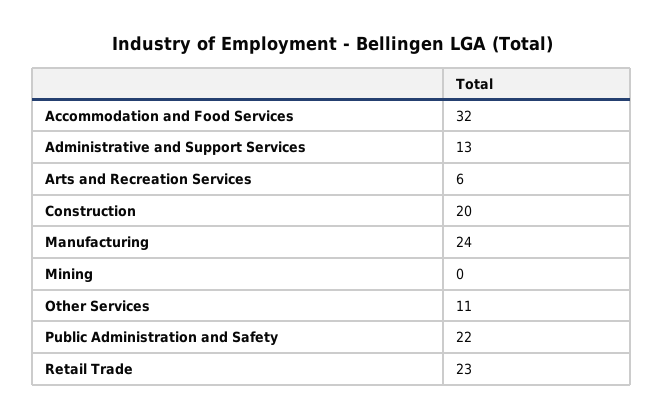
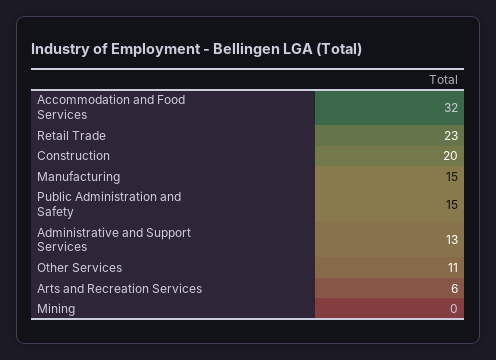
Manufacturing: 24 -> 15
Public Administration and Safety: 22 -> 15

